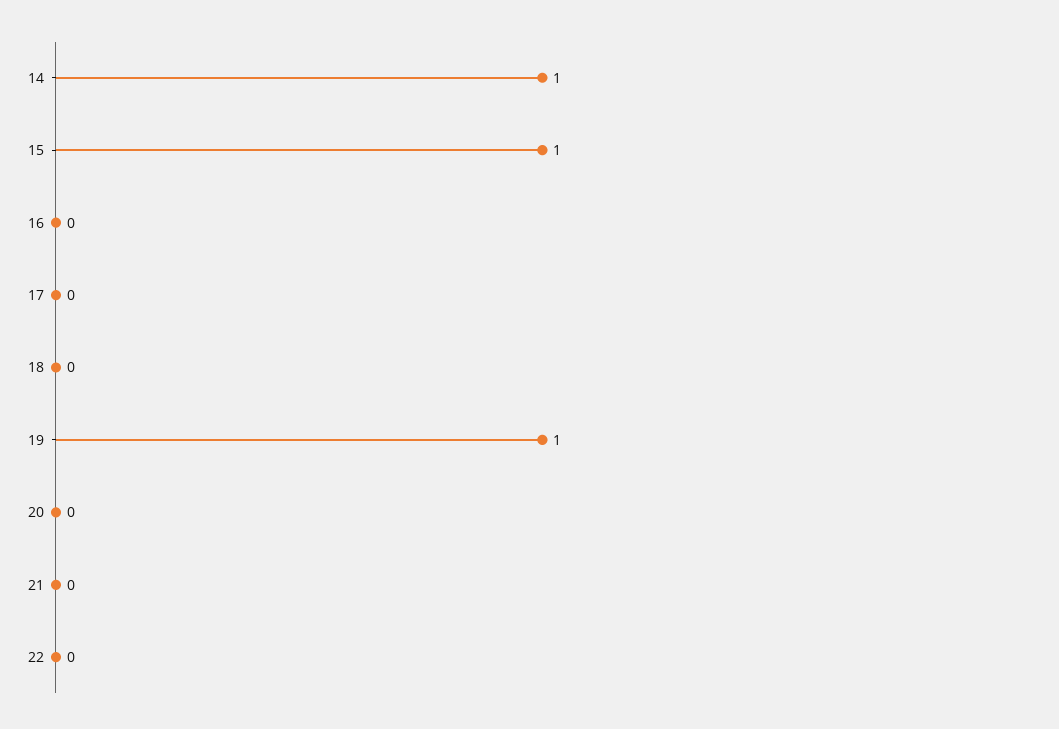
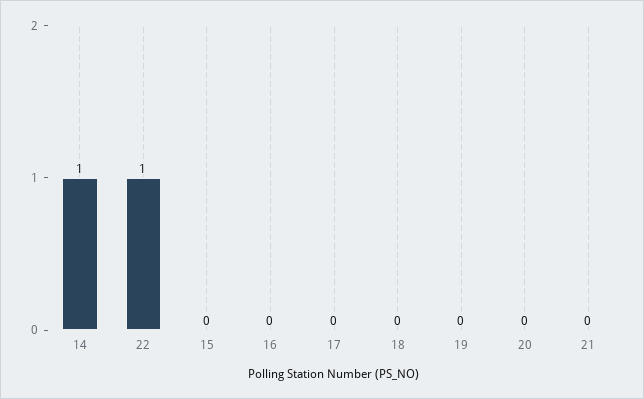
15: 1 -> 0
19: 1 -> 0
22: 0 -> 1

